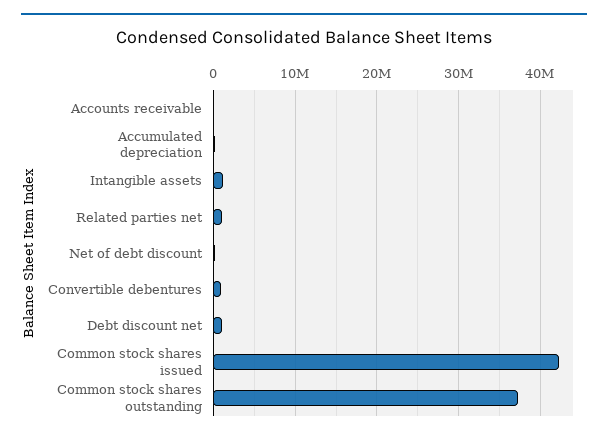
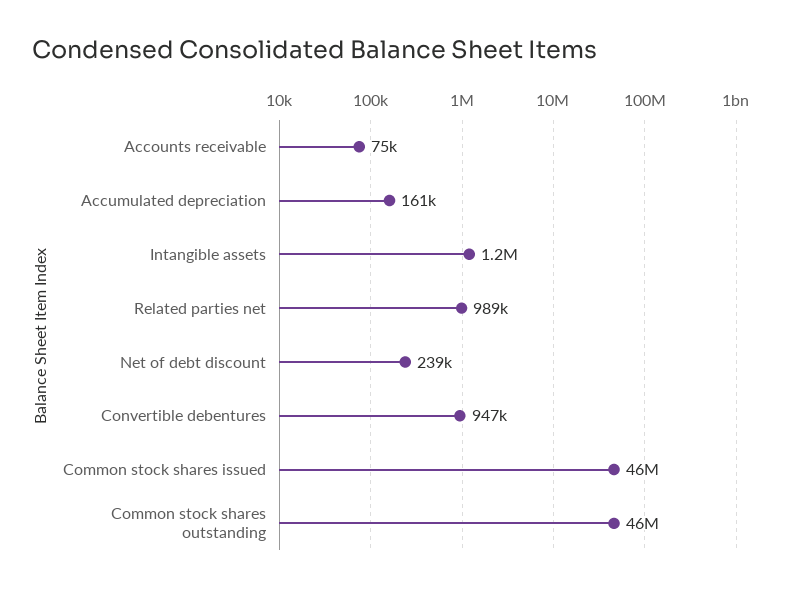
Debt discount net: 1000000 -> none
Common stock shares issued: 42000000 -> 46000000
Common stock shares outstanding: 37000000 -> 46000000

